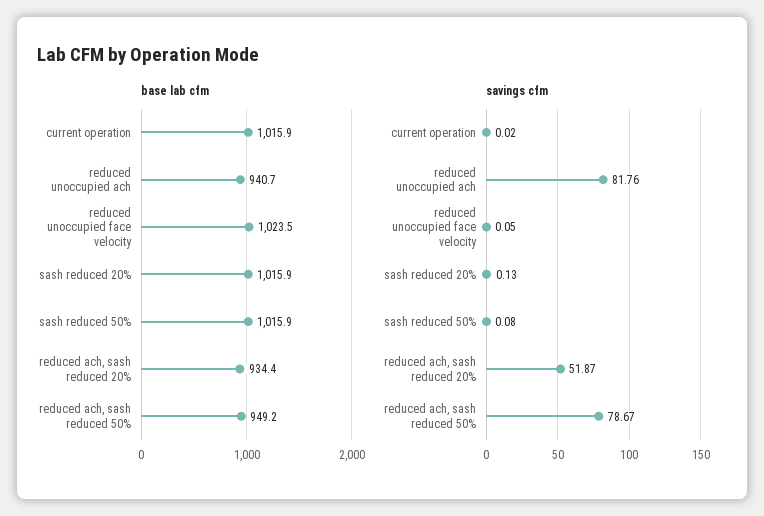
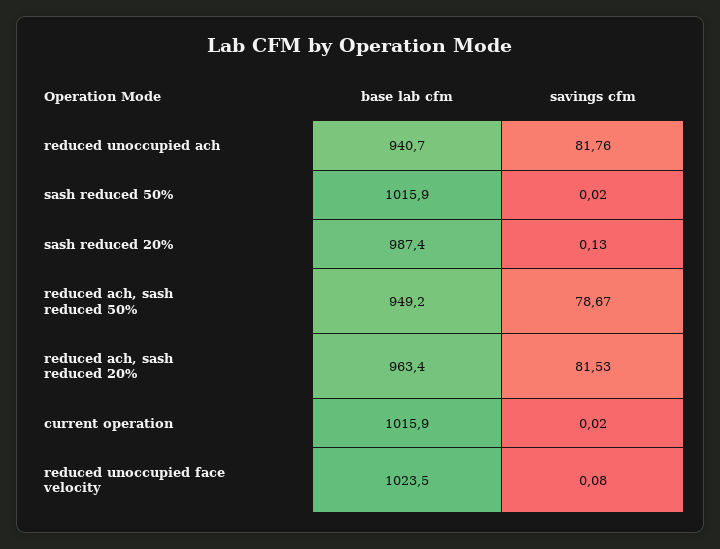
base lab cfm, sash reduced 20%: 1015.9 -> 987.4
base lab cfm, reduced ach, sash reduced 20%: 934.4 -> 963.4
savings cfm, reduced unoccupied face velocity: 0.05 -> 0.08
savings cfm, sash reduced 50%: 0.08 -> 0.02
savings cfm, reduced ach, sash reduced 20%: 51.87 -> 81.53

